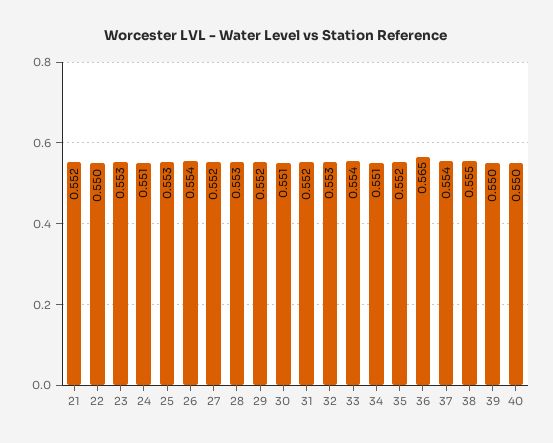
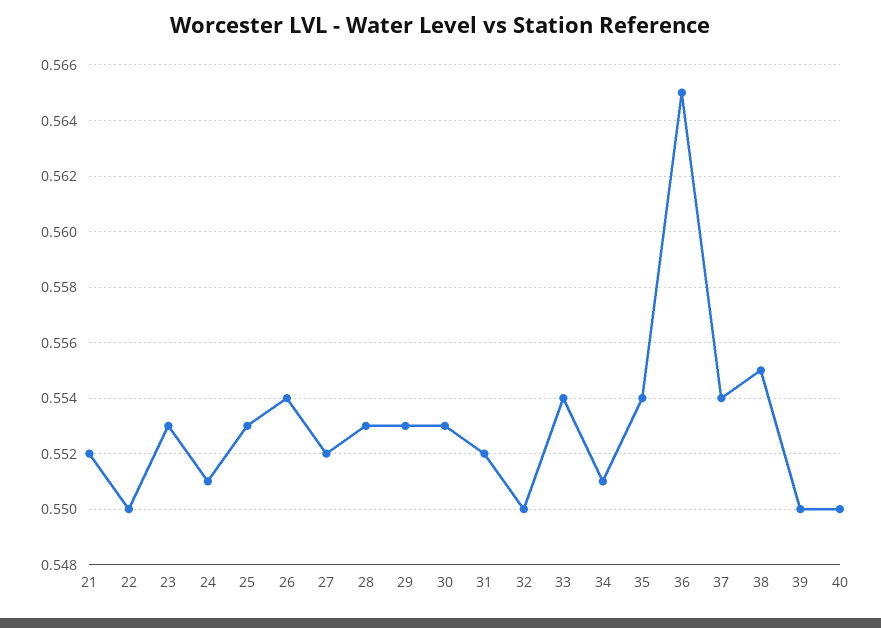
29: 0.552 -> 0.553
30: 0.551 -> 0.553
32: 0.553 -> 0.55
35: 0.552 -> 0.554

